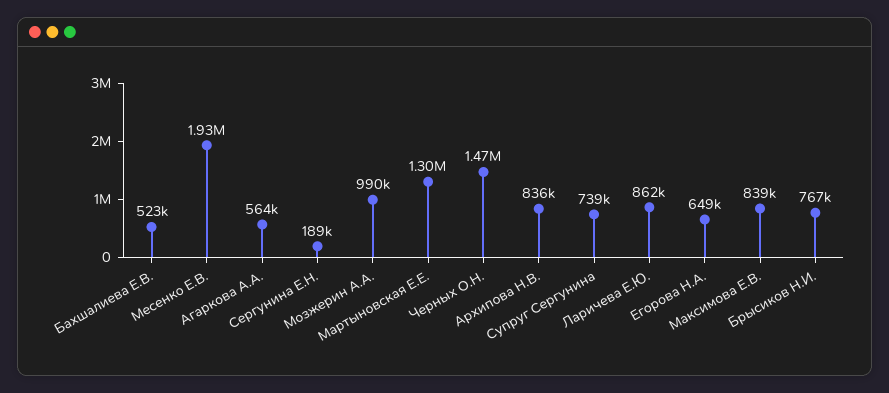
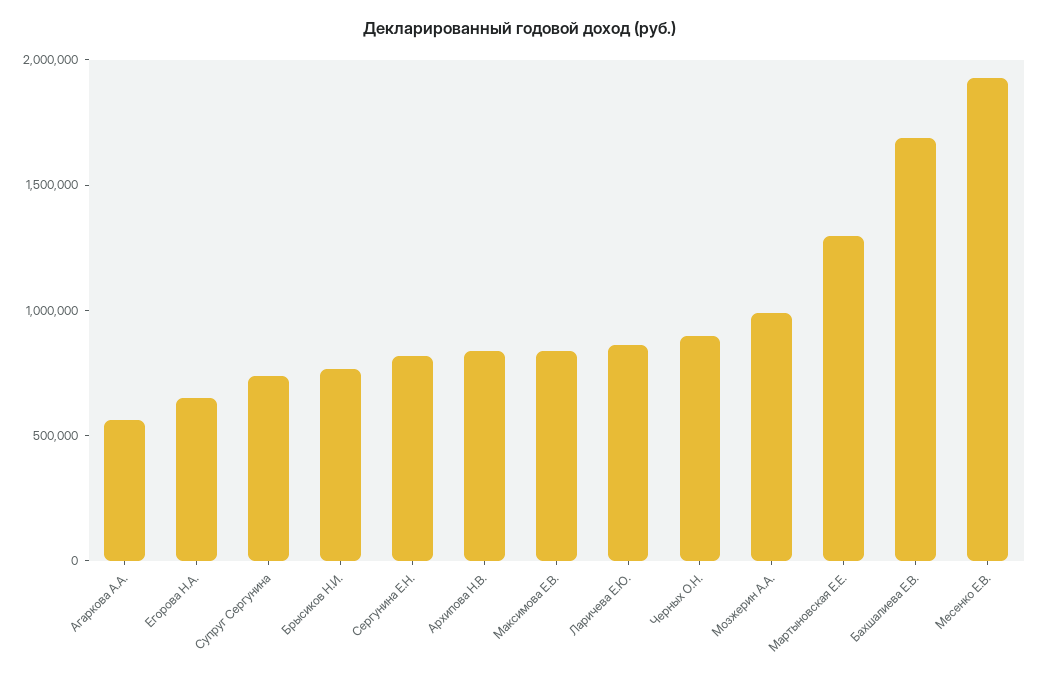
Бахшалиева Е.В.: 523000 -> 1700000
Сергунина Е.Н.: 189000 -> 800000
Черных О.Н.: 1470000 -> 900000

